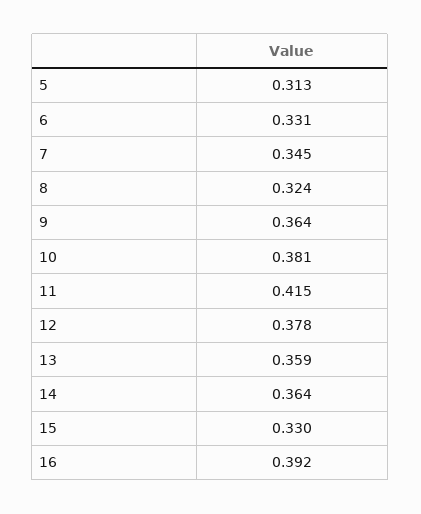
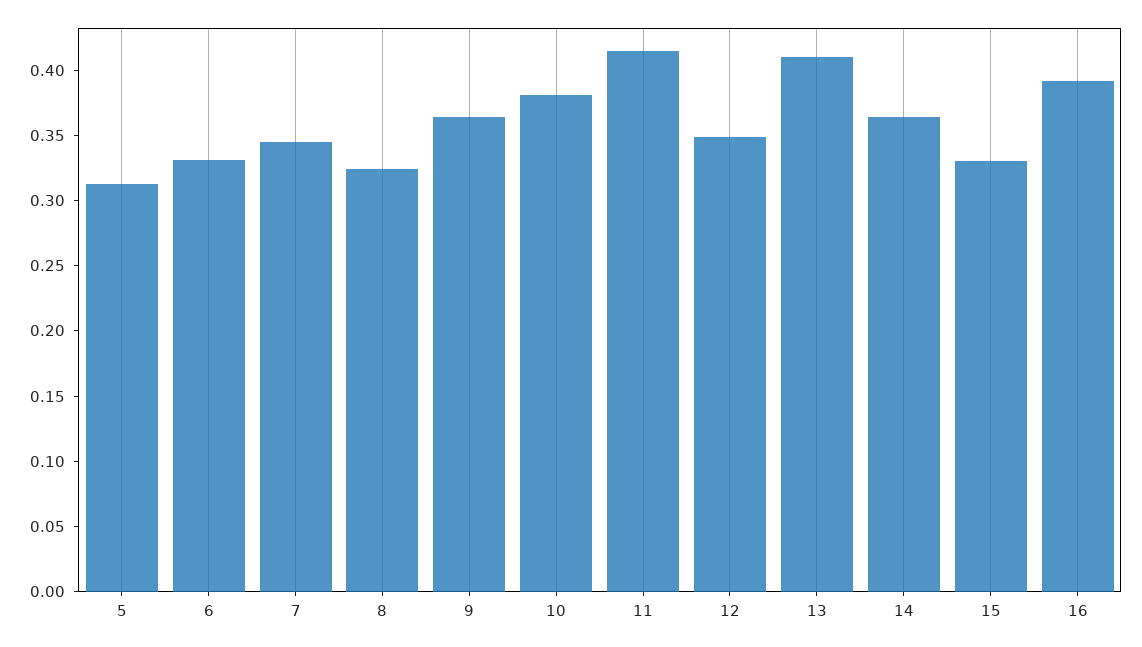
12: 0.378 -> 0.35
13: 0.359 -> 0.41

